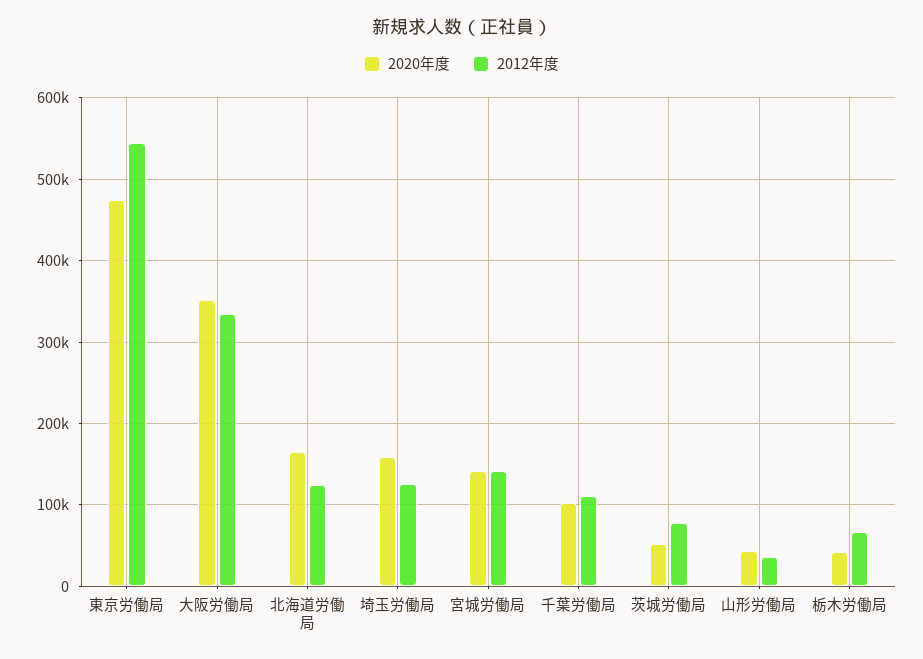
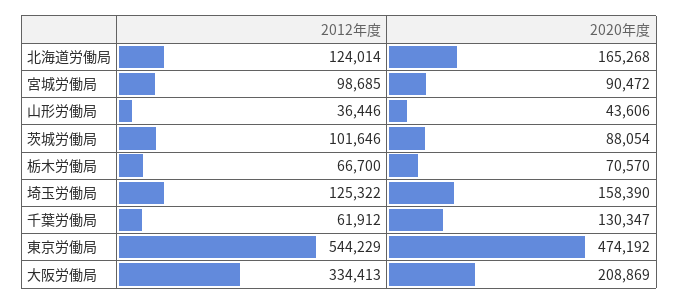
2020年度, 大阪労働局: 350000 -> 208869
2020年度, 宮城労働局: 140000 -> 90472
2012年度, 宮城労働局: 140000 -> 98685
2020年度, 千葉労働局: 100000 -> 130347
2012年度, 千葉労働局: 110000 -> 61912
2020年度, 茨城労働局: 50000 -> 88054
2012年度, 茨城労働局: 80000 -> 101646
2020年度, 栃木労働局: 40000 -> 70570

